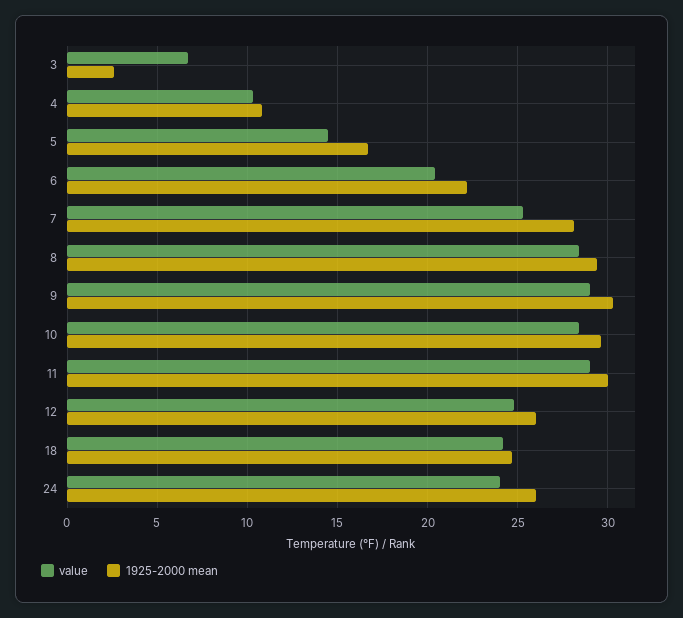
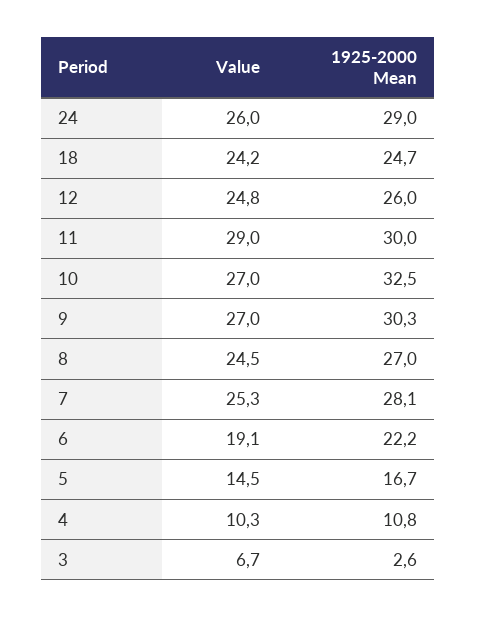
value, 6: 20.5 -> 19.1
value, 8: 28.5 -> 24.5
1925-2000 mean, 8: 29.5 -> 27
value, 9: 29 -> 27
value, 10: 28.5 -> 27
1925-2000 mean, 10: 29.5 -> 32.5
value, 24: 24 -> 26
1925-2000 mean, 24: 26 -> 29

